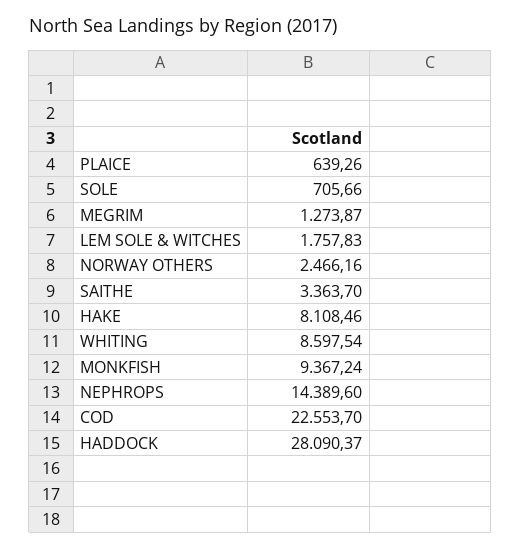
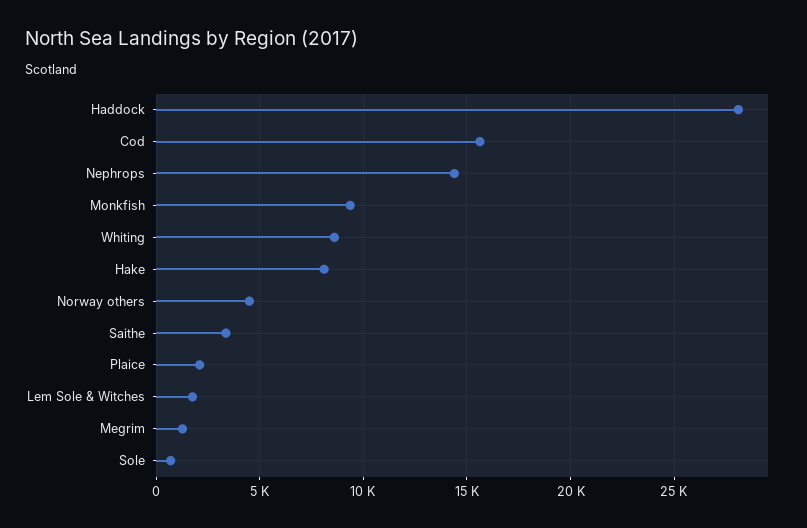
PLAICE: 639.26 -> 2000
NORWAY OTHERS: 2466.16 -> 4500
COD: 22553.7 -> 15500

